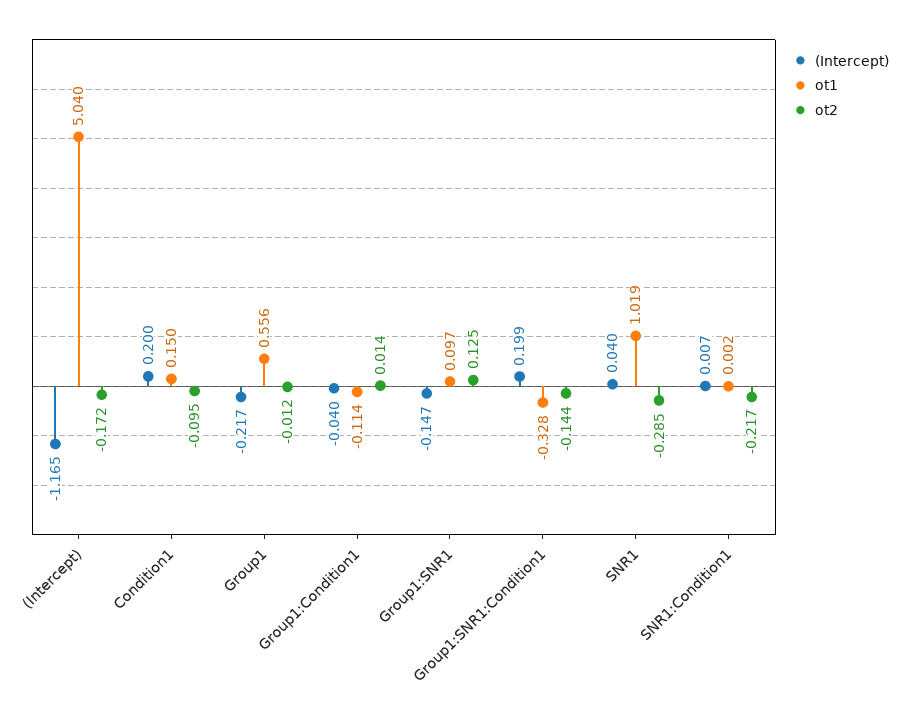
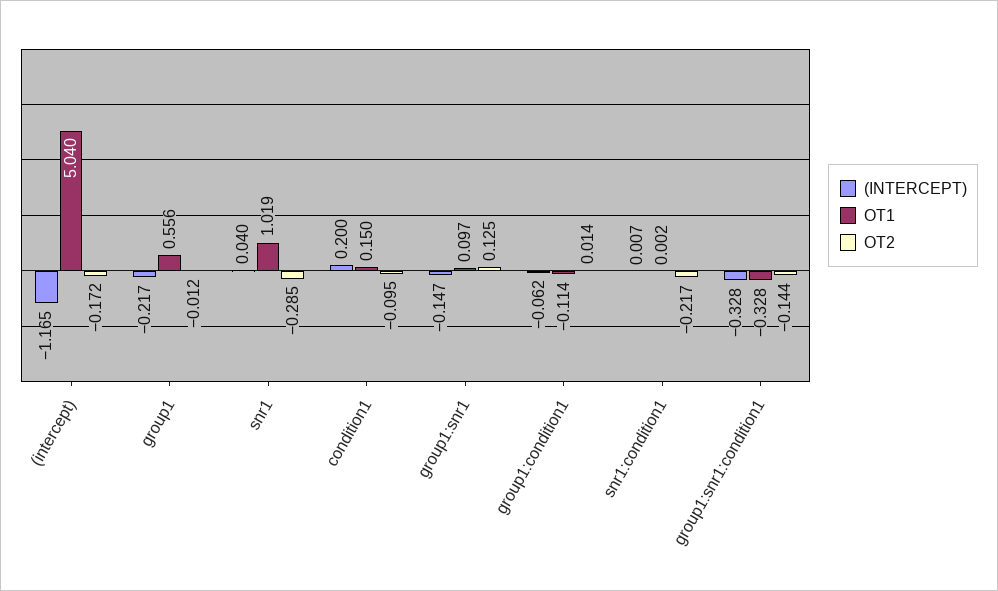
(Intercept), Group1:Condition1: -0.04 -> -0.062
(Intercept), Group1:SNR1:Condition1: 0.199 -> -0.328

